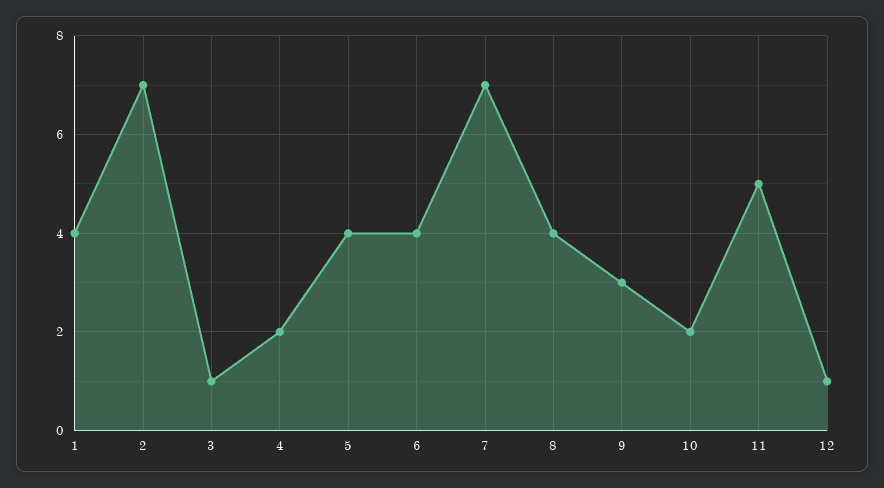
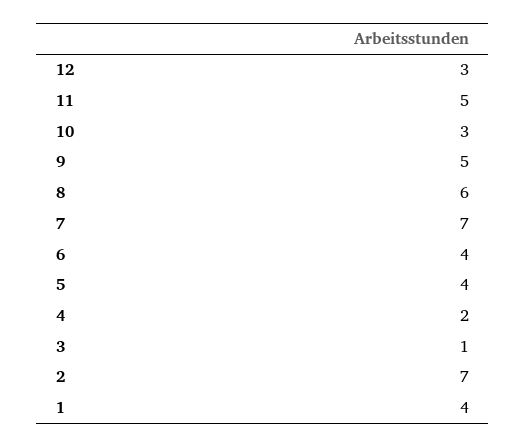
8: 4 -> 6
9: 3 -> 5
10: 2 -> 3
12: 1 -> 3

